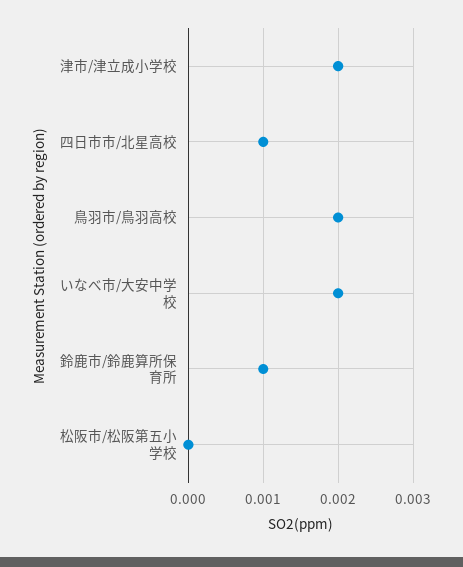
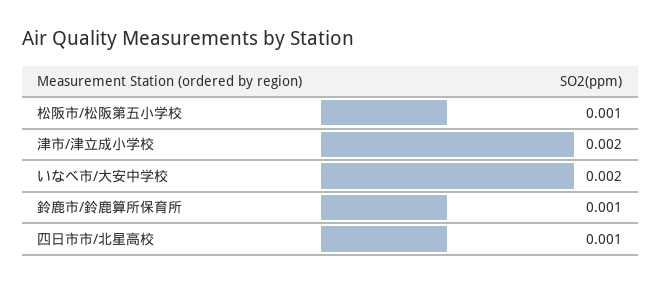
鳥羽市/鳥羽高校: 0.002 -> none
松阪市/松阪第五小学校: 0 -> 0.001

